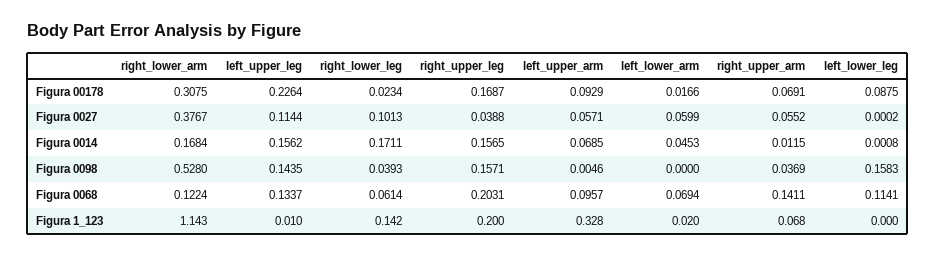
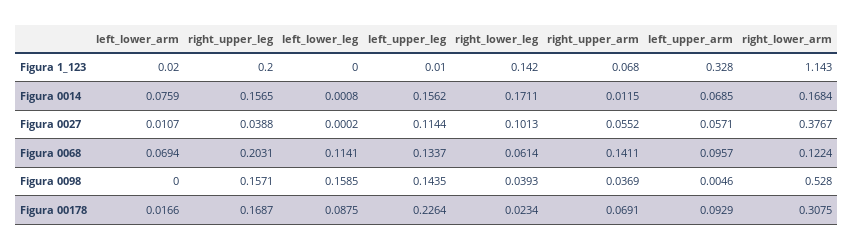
left_lower_arm, Figura 0027: 0.0599 -> 0.0107
left_lower_arm, Figura 0014: 0.0453 -> 0.0759
left_lower_leg, Figura 0098: 0.1583 -> 0.1585

